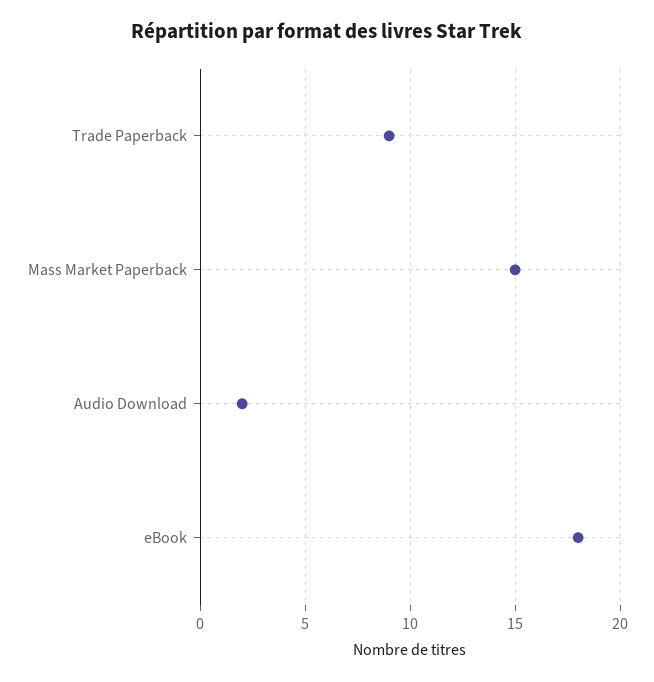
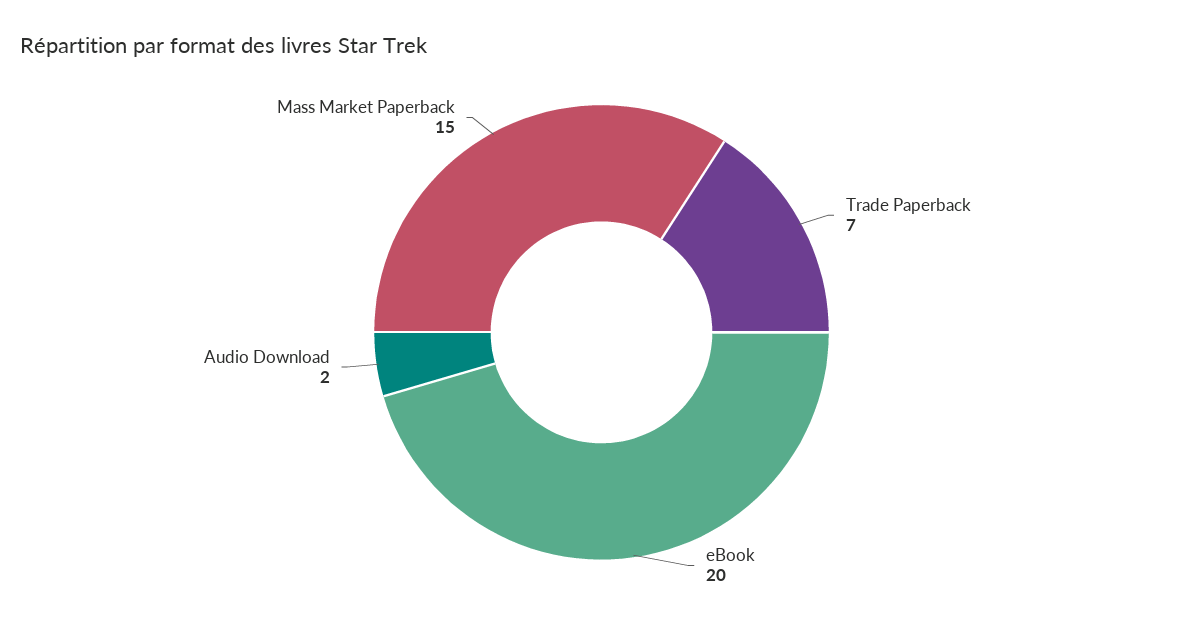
Trade Paperback: 9 -> 7
eBook: 18 -> 20

